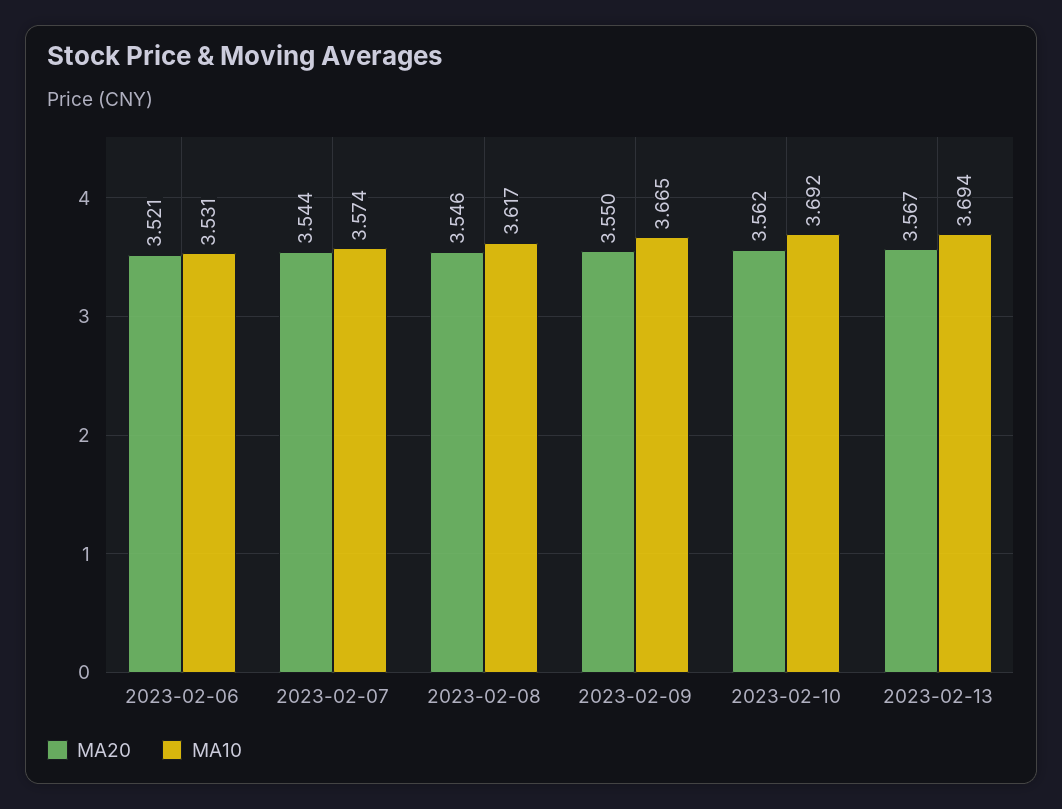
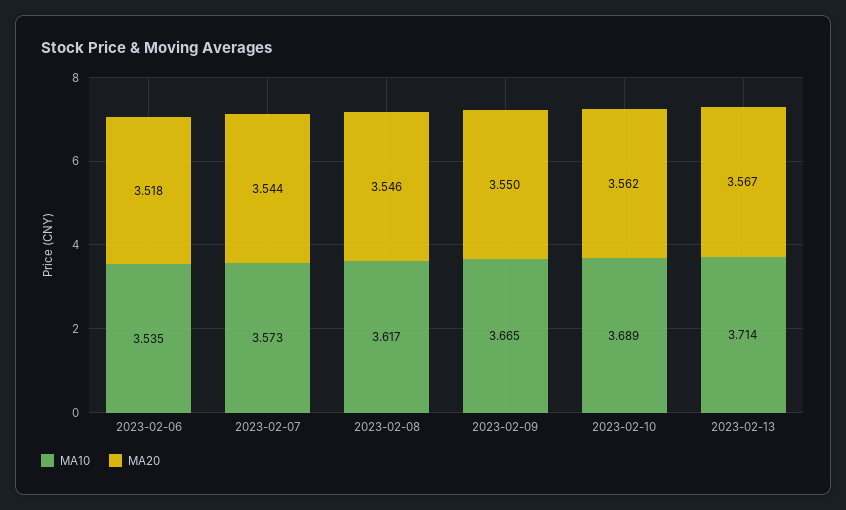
MA20, 2023-02-06: 3.521 -> 3.518
MA10, 2023-02-06: 3.531 -> 3.535
MA10, 2023-02-07: 3.574 -> 3.573
MA10, 2023-02-10: 3.692 -> 3.689
MA10, 2023-02-13: 3.694 -> 3.714

